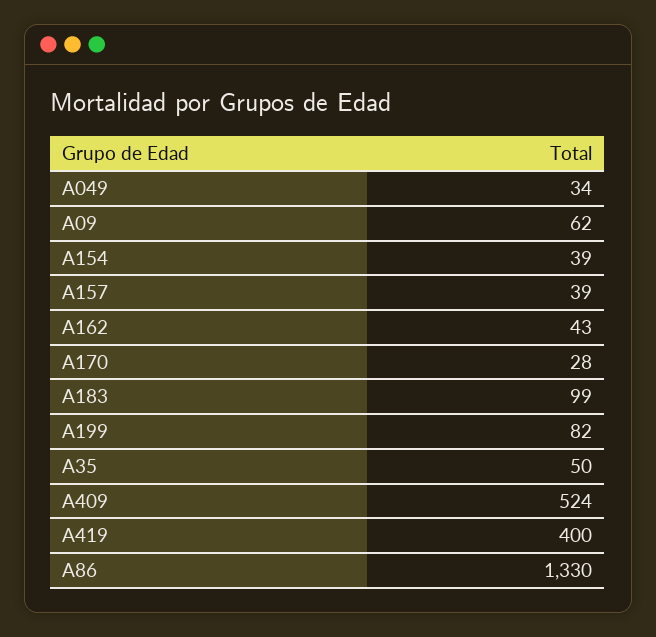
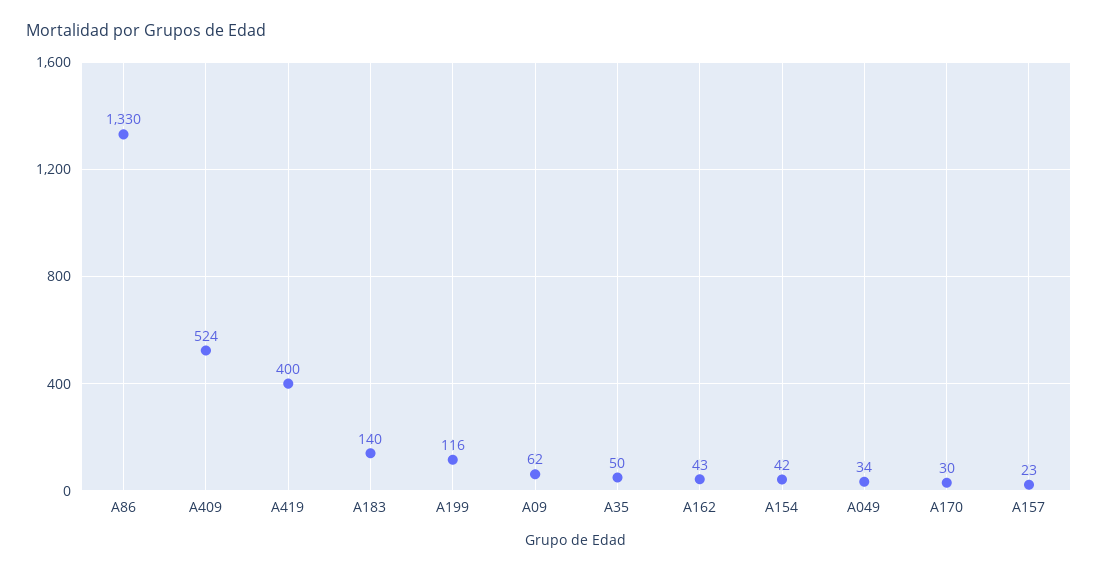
A154: 39 -> 42
A157: 39 -> 23
A170: 28 -> 30
A183: 99 -> 140
A199: 82 -> 116

